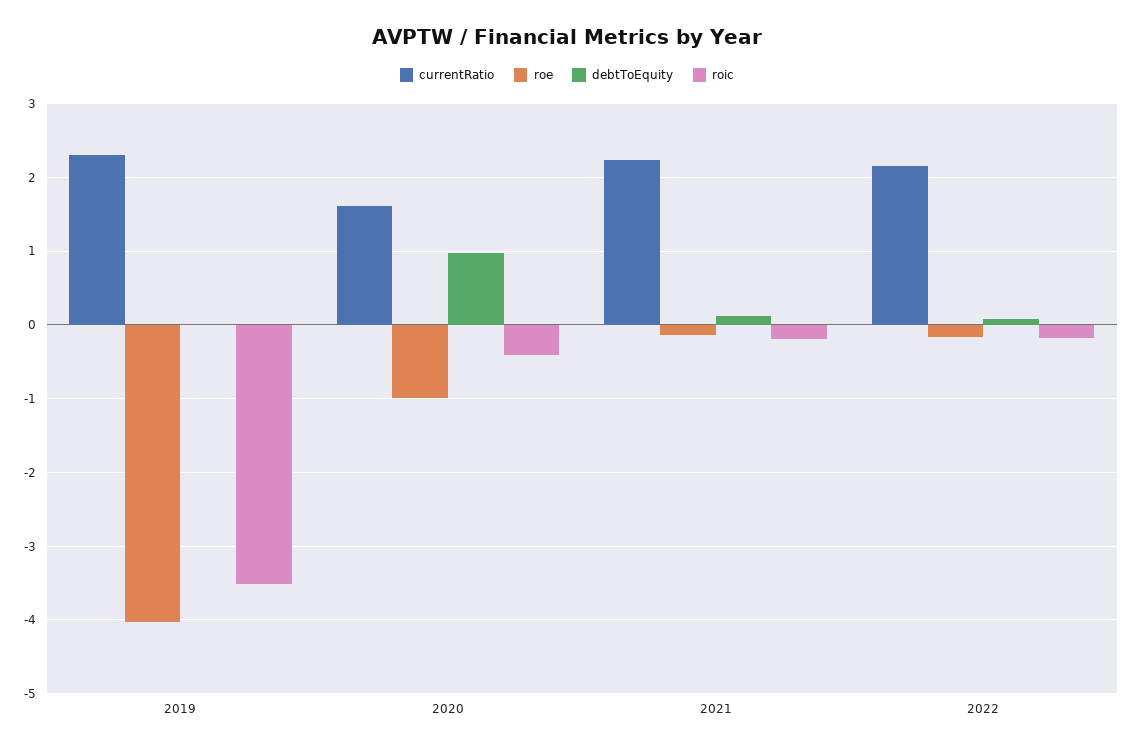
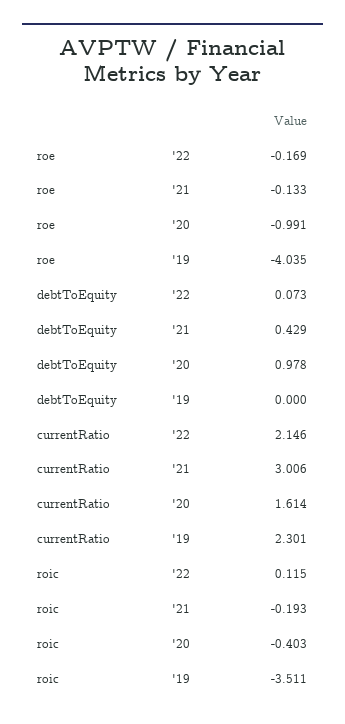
currentRatio, 2021: 2.2 -> 3.006
debtToEquity, 2021: 0.1 -> 0.429
roic, 2022: -0.2 -> 0.115

